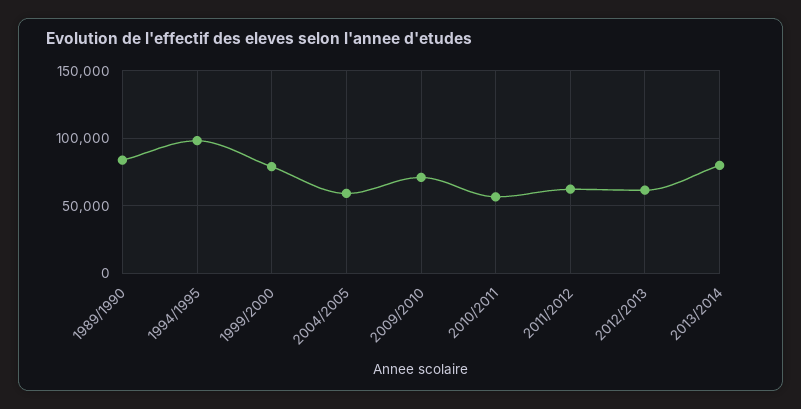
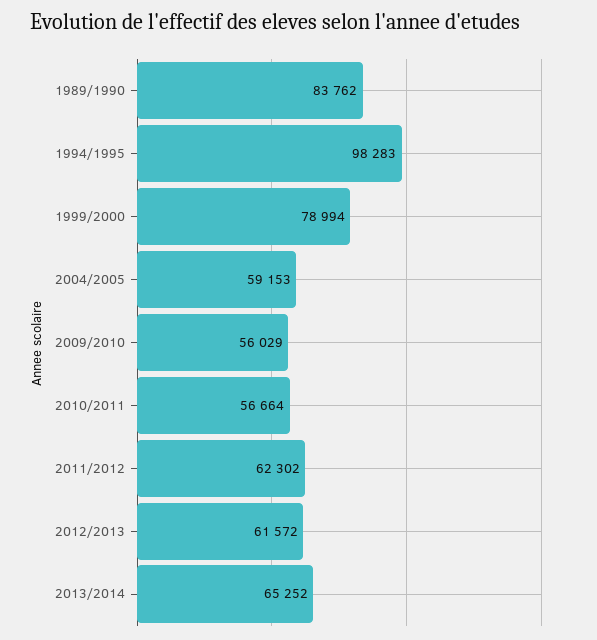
2009/2010: 70000 -> 56029
2013/2014: 80000 -> 65252

